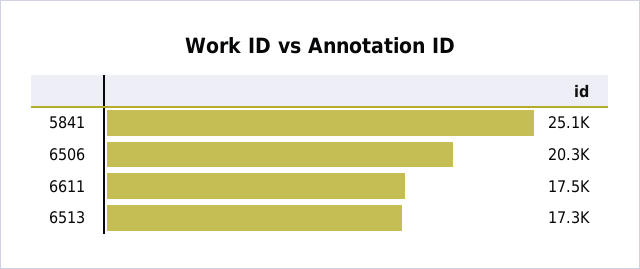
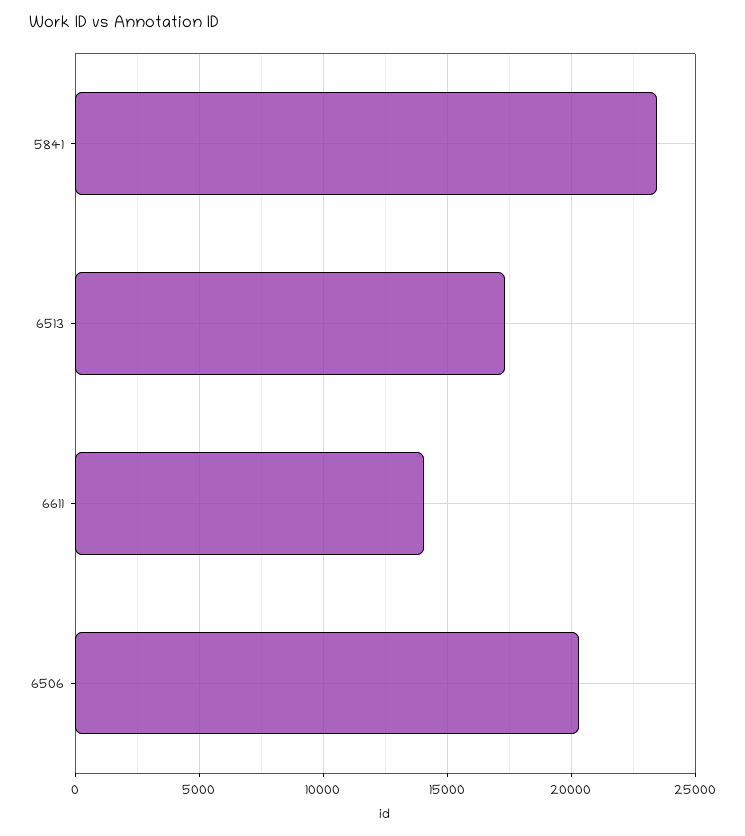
5841: 25100 -> 23500
6611: 17500 -> 14000

